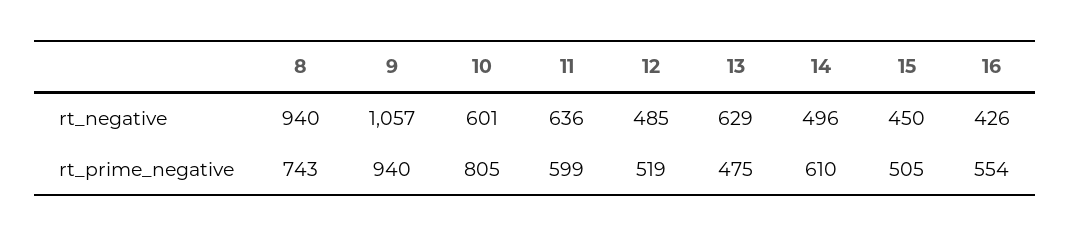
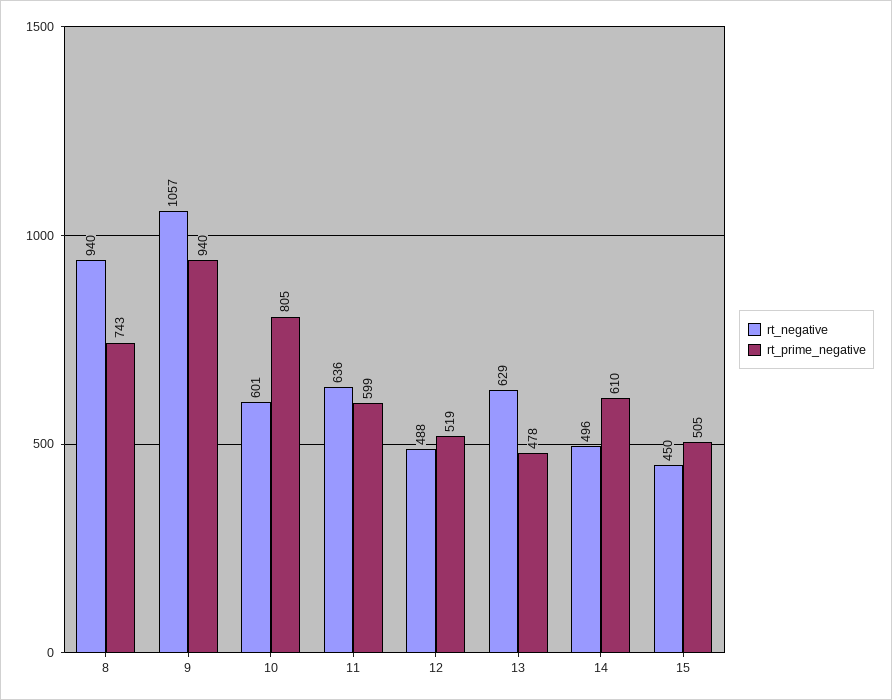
rt_negative, 12: 485 -> 488
rt_negative, 16: 426 -> none
rt_prime_negative, 13: 475 -> 478
rt_prime_negative, 16: 554 -> none

